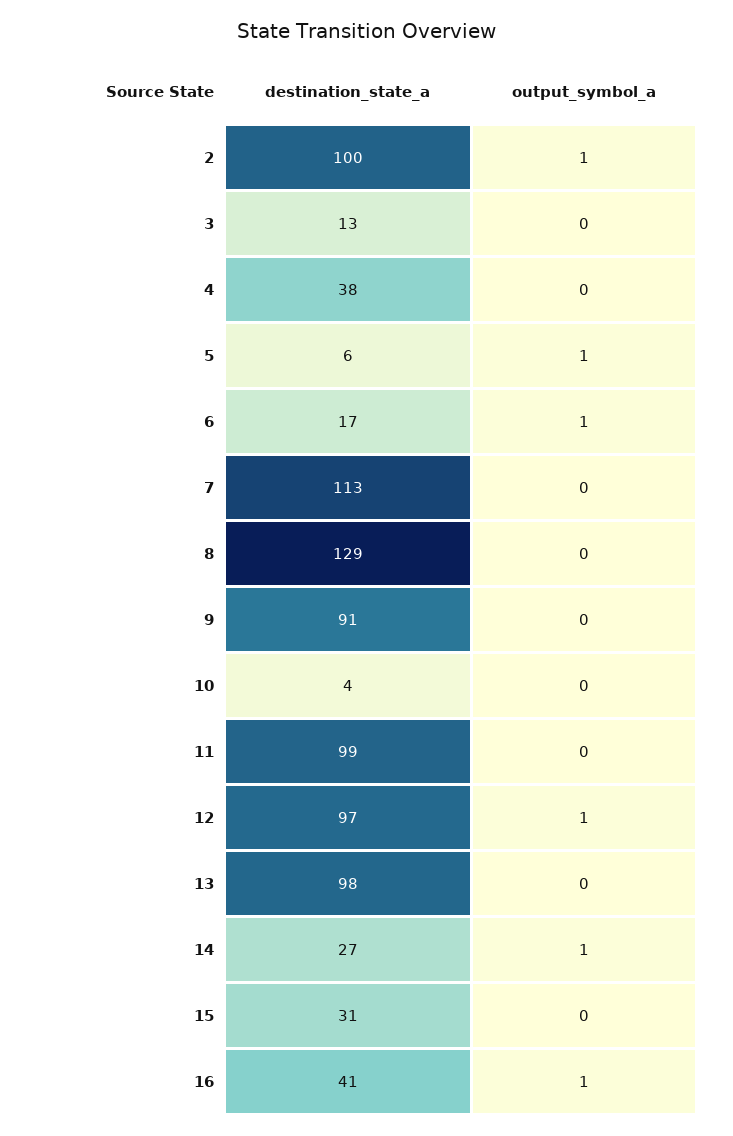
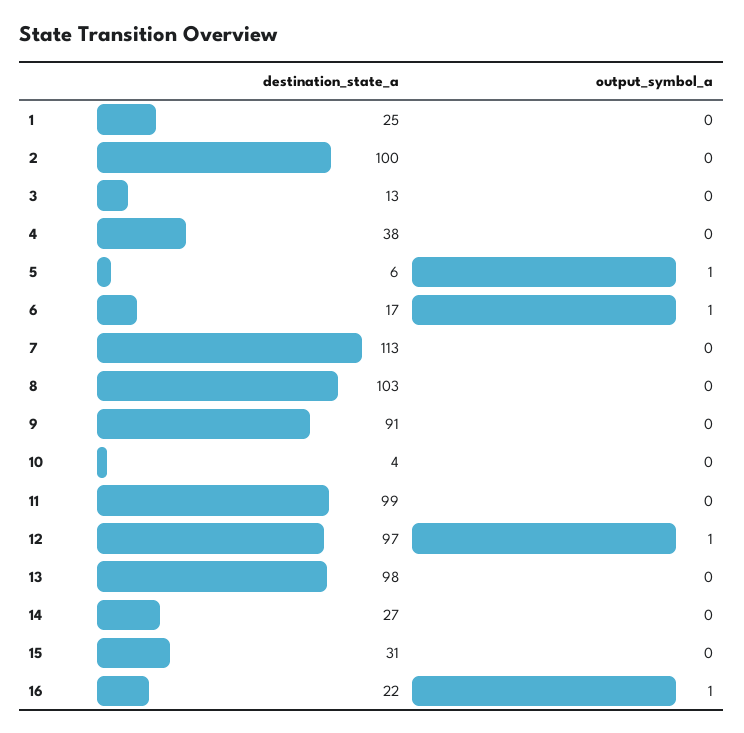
output_symbol_a, 2: 1 -> 0
destination_state_a, 8: 129 -> 103
output_symbol_a, 14: 1 -> 0
destination_state_a, 16: 41 -> 22
destination_state_a, 1: none -> 25
output_symbol_a, 1: none -> 0

